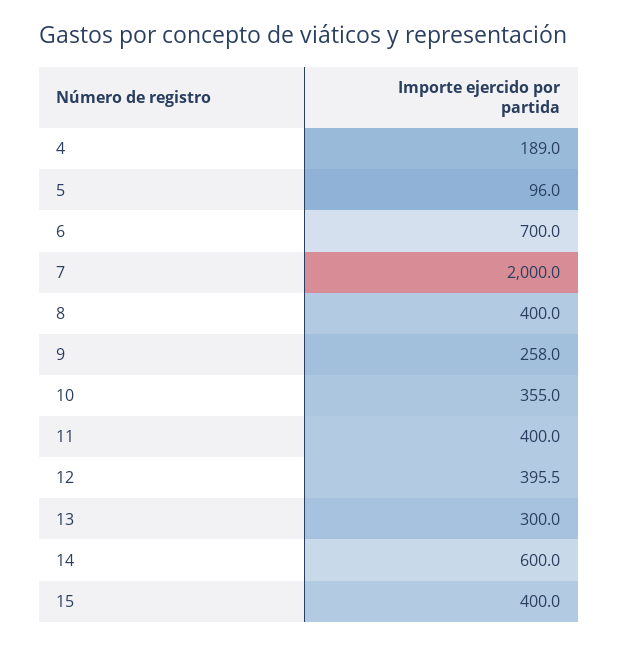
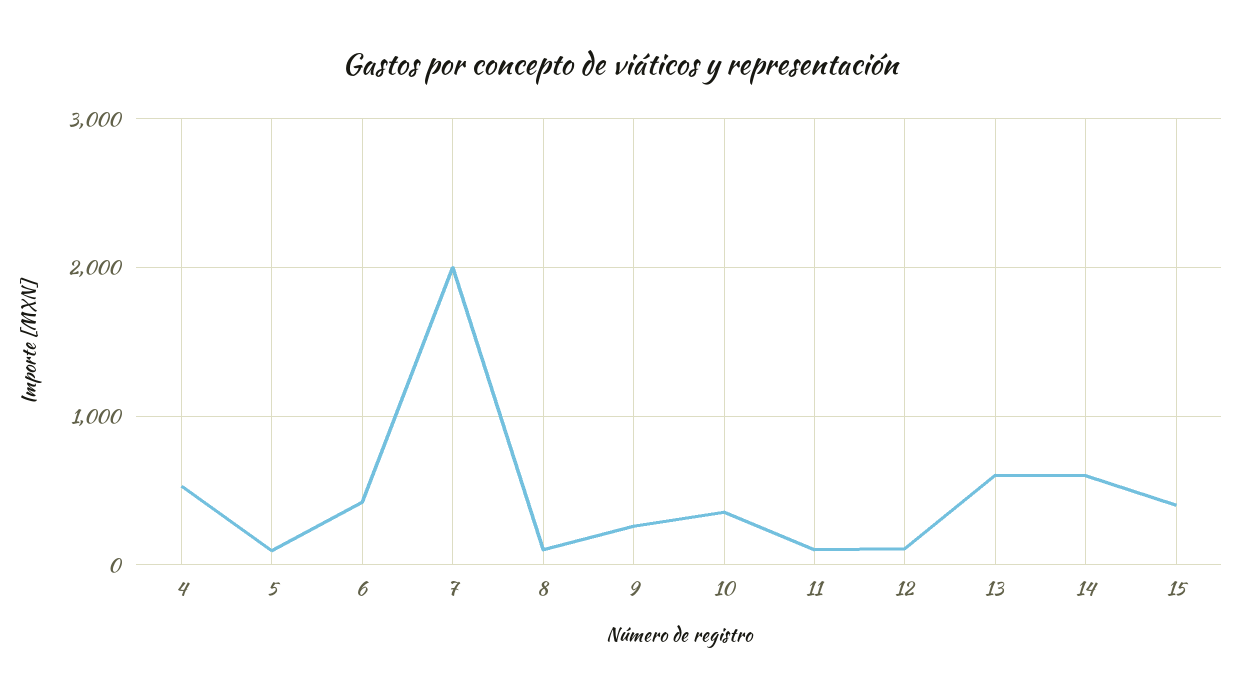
4: 189 -> 500
6: 700 -> 400
8: 400 -> 100
11: 400 -> 100
12: 395.5 -> 100
13: 300 -> 600

